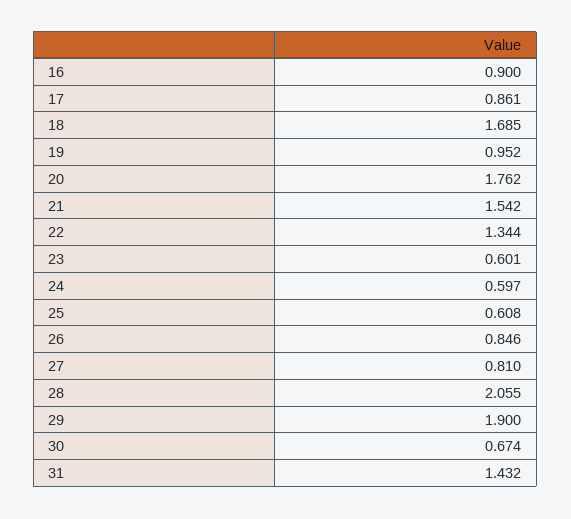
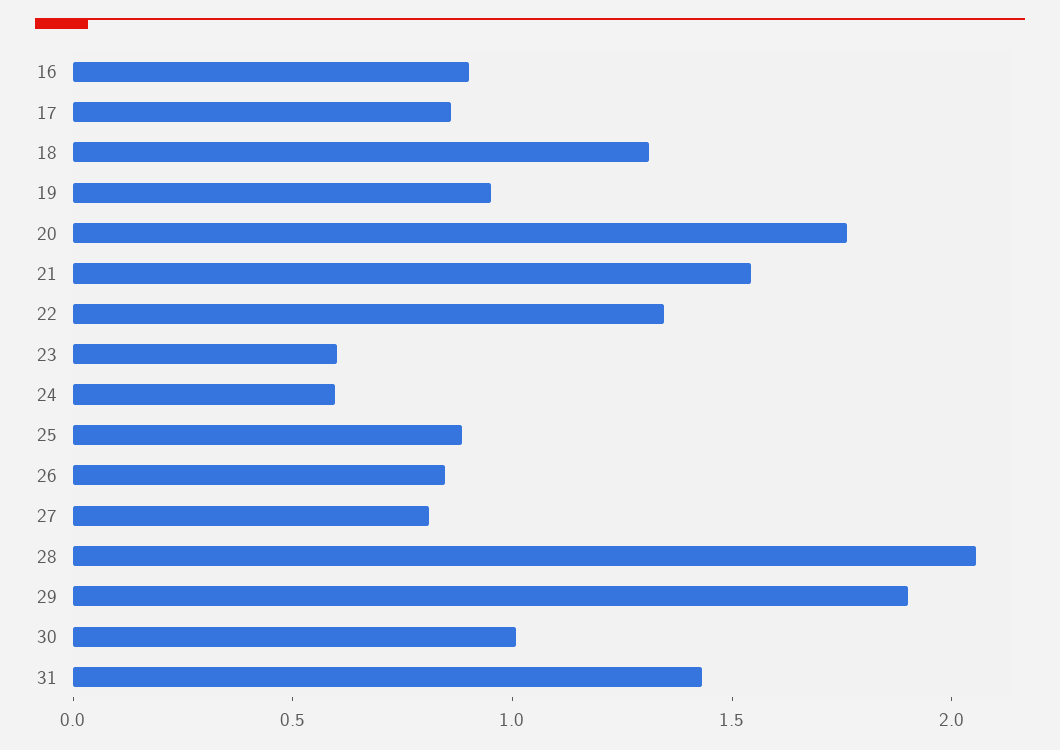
18: 1.685 -> 1.3
25: 0.608 -> 0.9
30: 0.674 -> 1

